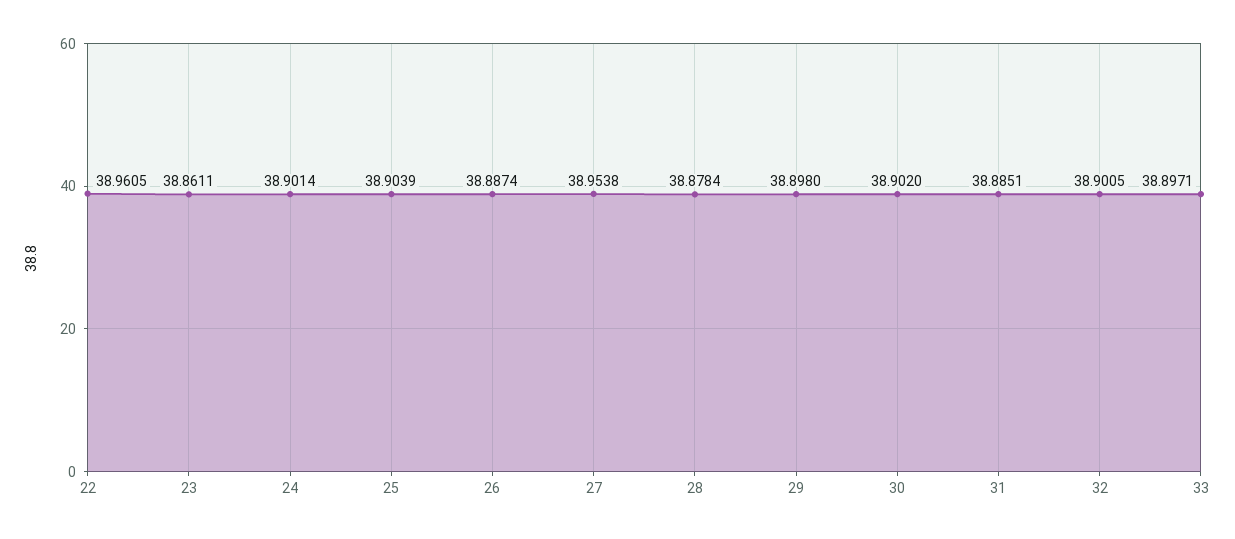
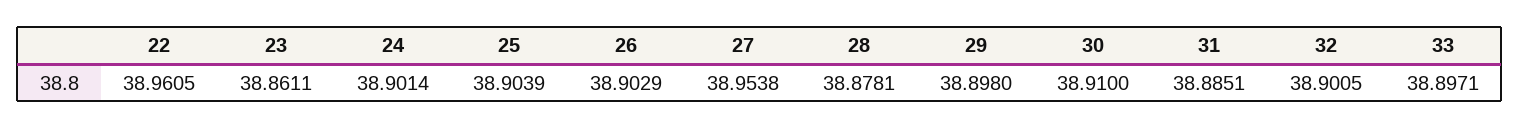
26: 38.8874 -> 38.9029
28: 38.8784 -> 38.8781
30: 38.902 -> 38.91

